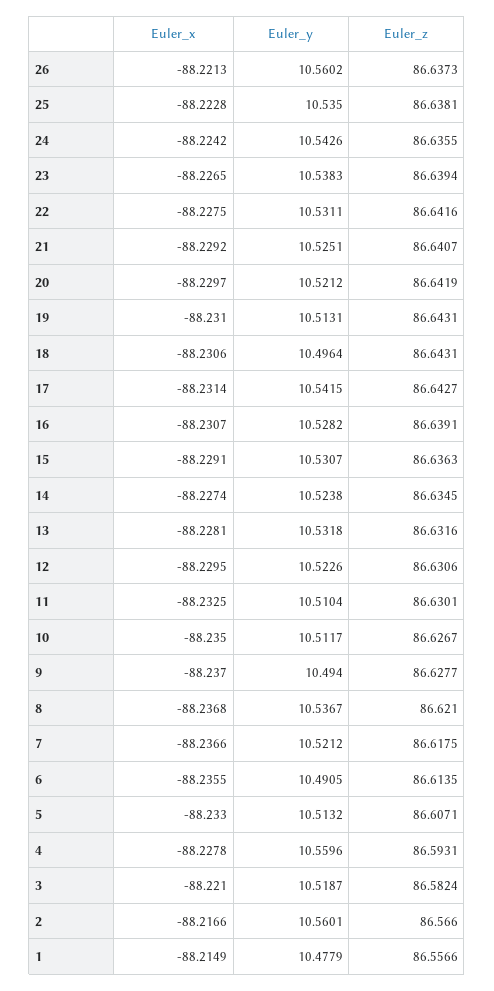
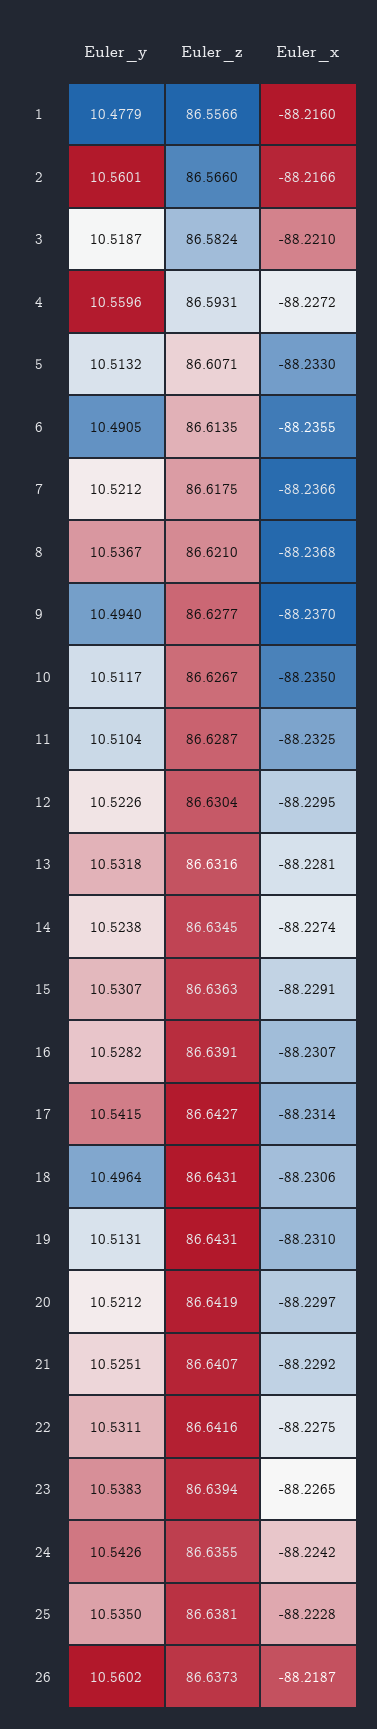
Euler_x, 26: -88.2213 -> -88.2187
Euler_z, 12: 86.6306 -> 86.6304
Euler_z, 11: 86.6301 -> 86.6287
Euler_x, 4: -88.2278 -> -88.2272
Euler_x, 1: -88.2149 -> -88.216

